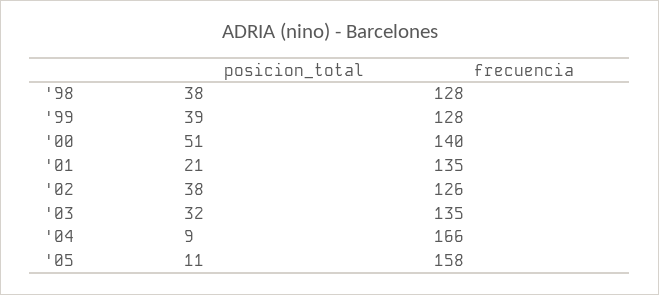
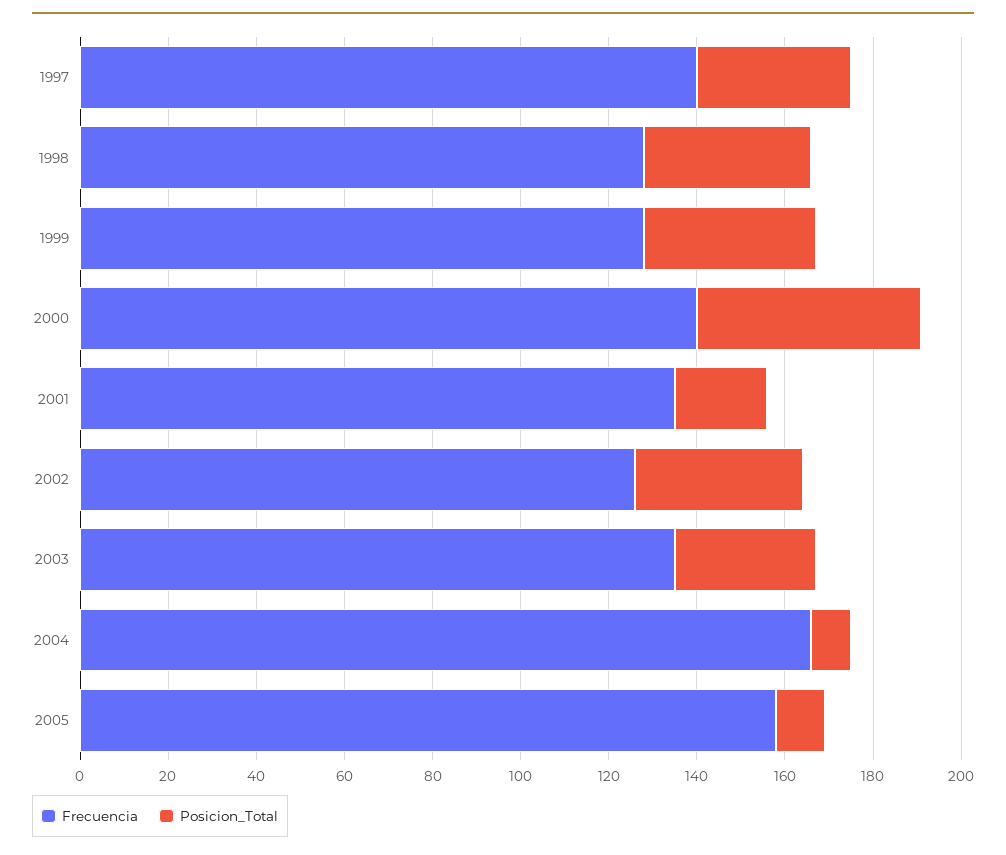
frecuencia, 1997: none -> 140
posicion_total, 1997: none -> 35

